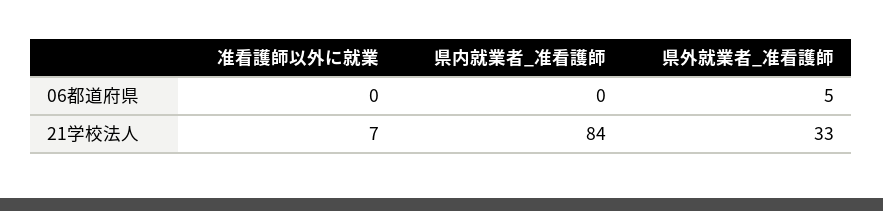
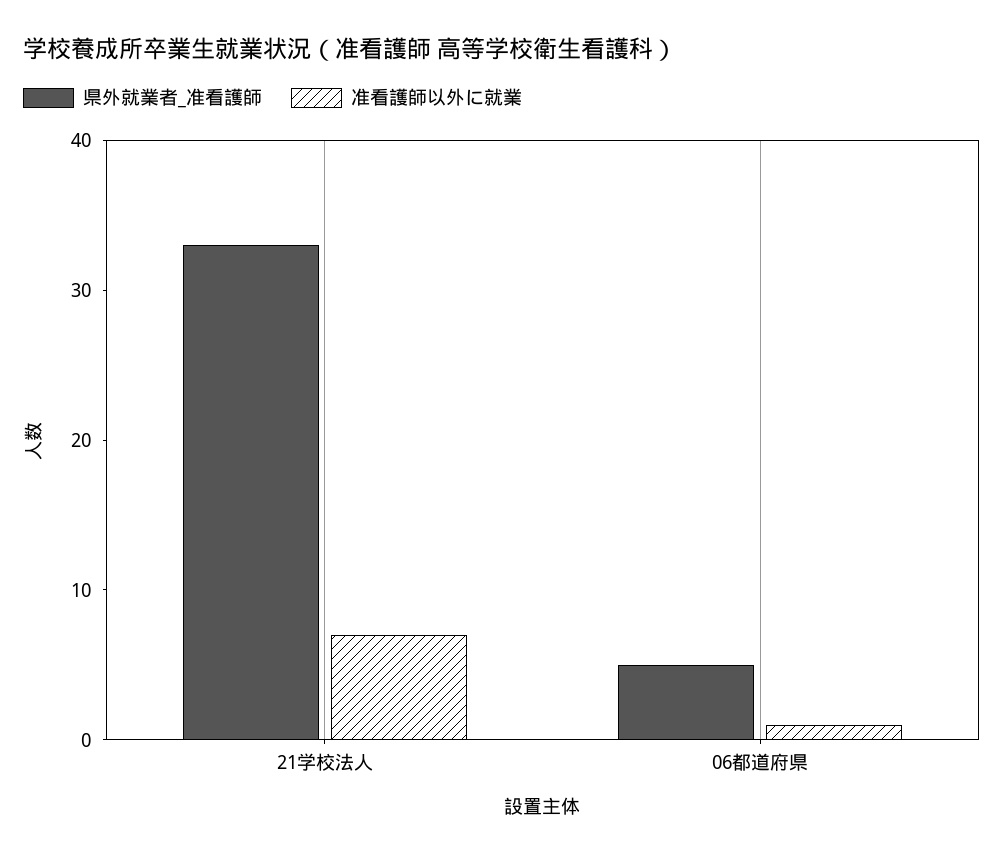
准看護師以外に就業, 06都道府県: 0 -> 1
県内就業者_准看護師, 06都道府県: 0 -> none
県内就業者_准看護師, 21学校法人: 84 -> none

